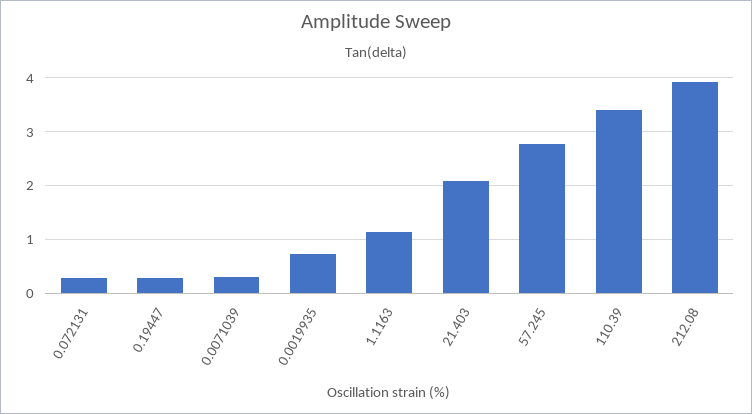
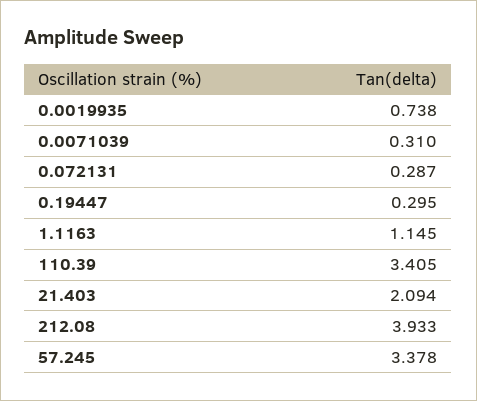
57.245: 2.8 -> 3.378

